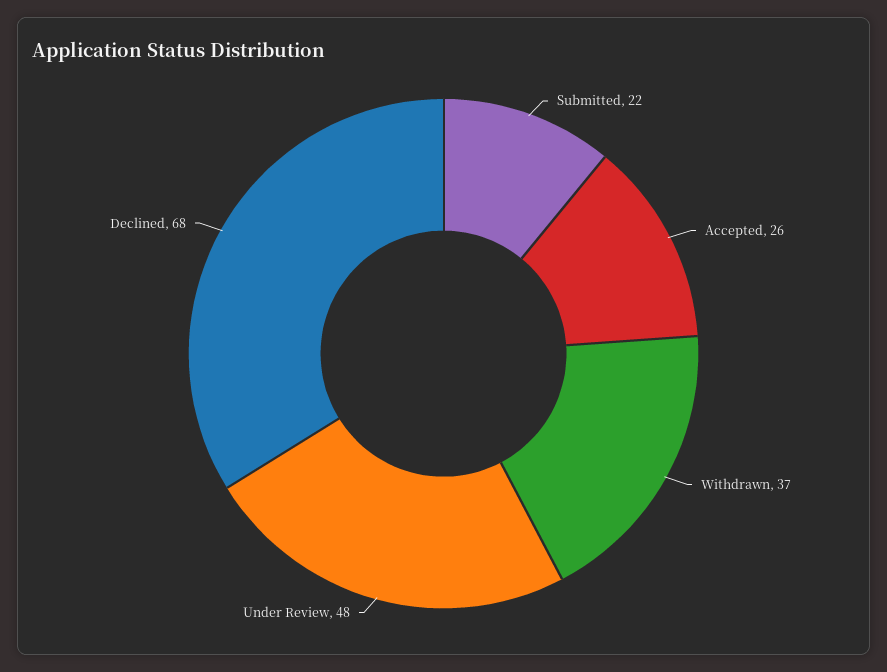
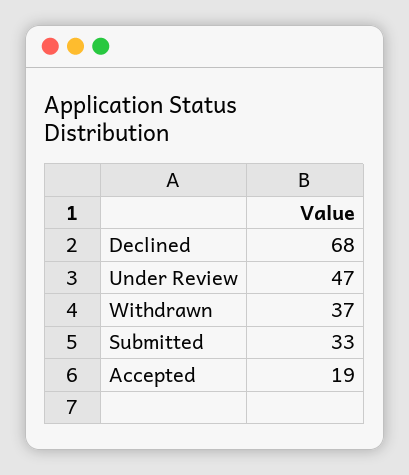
Submitted: 22 -> 33
Accepted: 26 -> 19
Under Review: 48 -> 47

